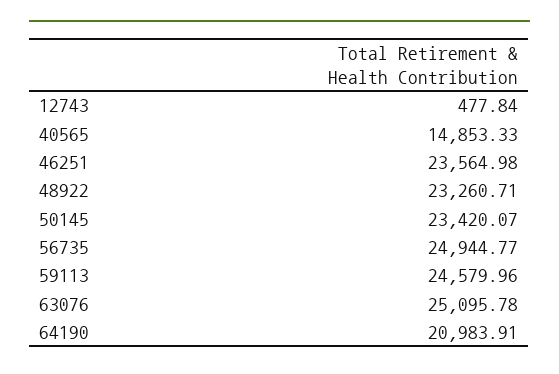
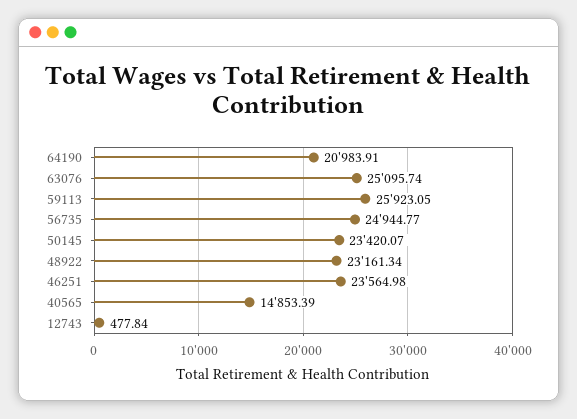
40565: 14853.33 -> 14853.39
48922: 23260.71 -> 23161.34
59113: 24579.96 -> 25923.05
63076: 25095.78 -> 25095.74

